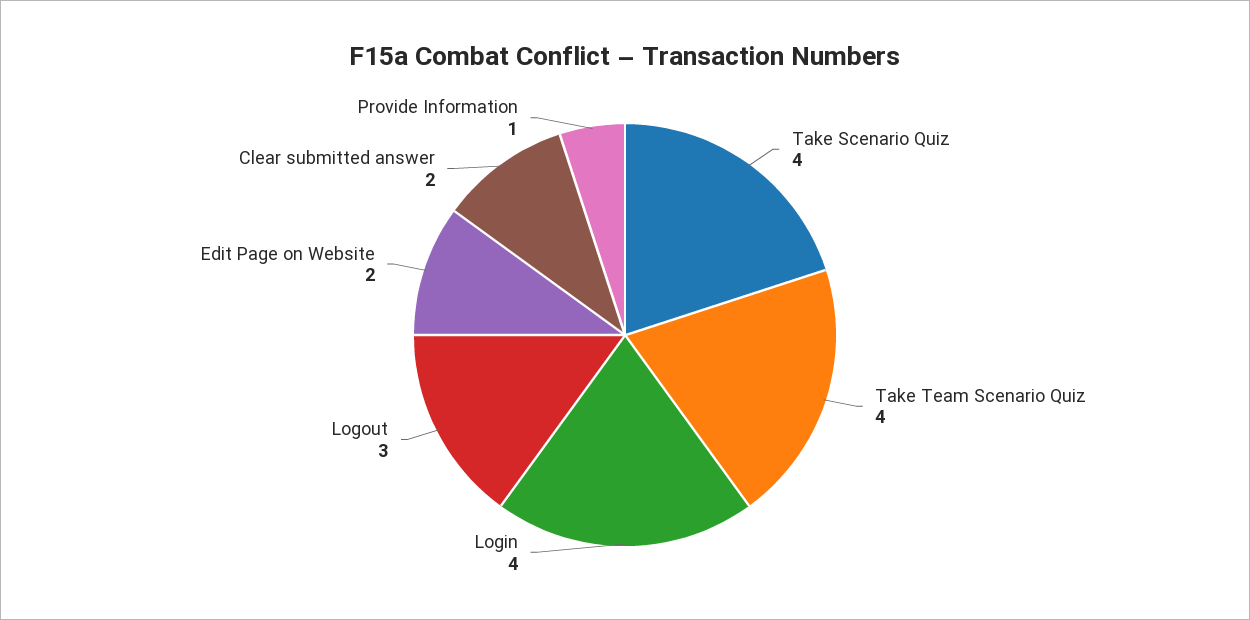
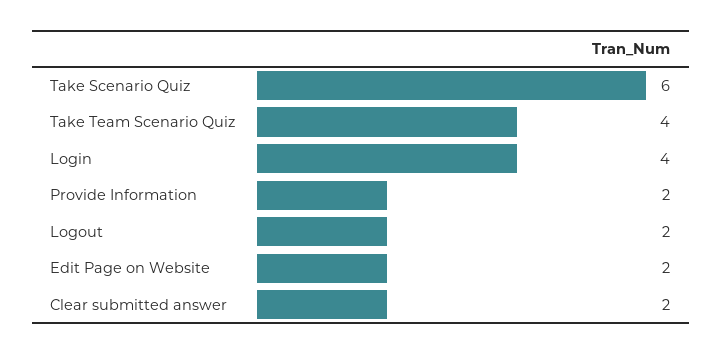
Take Scenario Quiz: 4 -> 6
Logout: 3 -> 2
Provide Information: 1 -> 2

